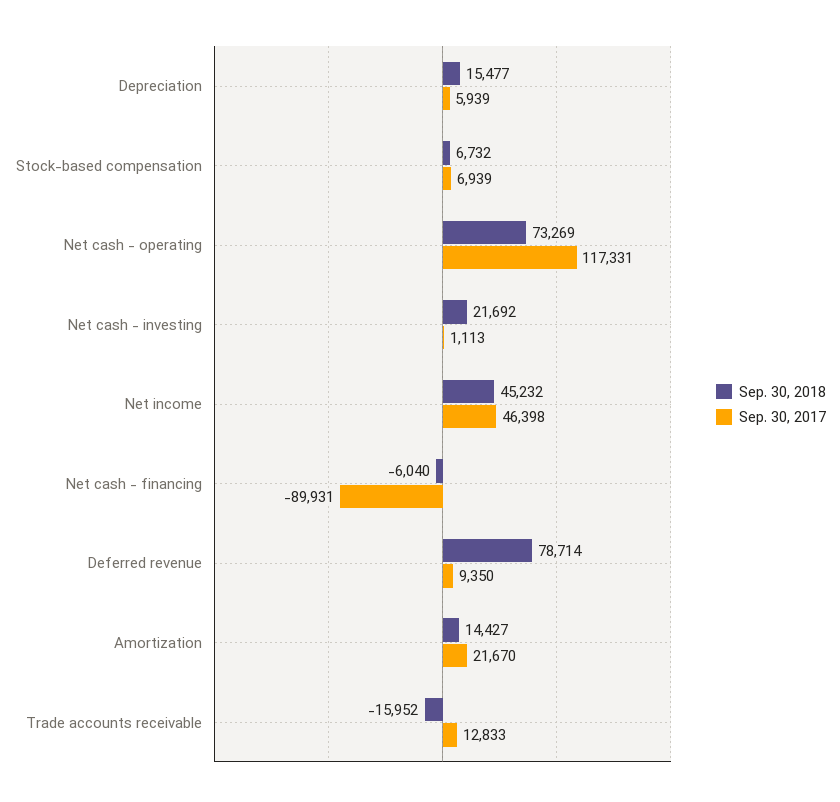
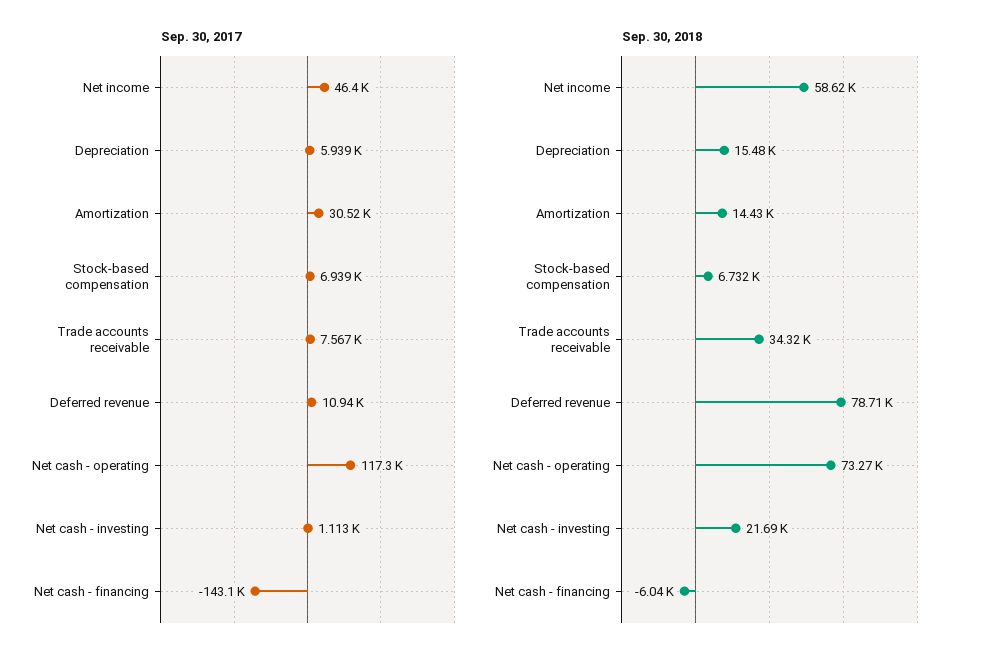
Sep. 30, 2018, Net income: 45232 -> 58620
Sep. 30, 2017, Net cash - financing: -89931 -> -143100
Sep. 30, 2017, Deferred revenue: 9350 -> 10940
Sep. 30, 2017, Amortization: 21670 -> 30520
Sep. 30, 2018, Trade accounts receivable: -15952 -> 34320
Sep. 30, 2017, Trade accounts receivable: 12833 -> 7567

